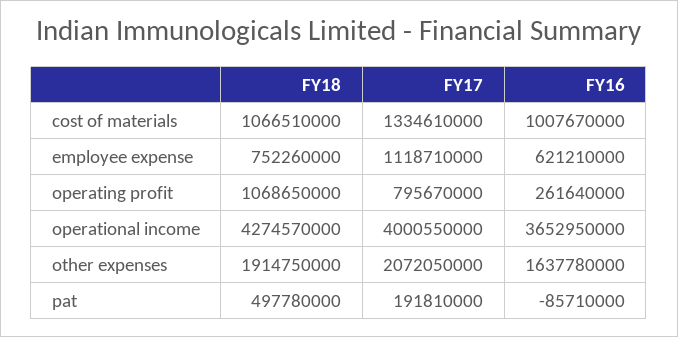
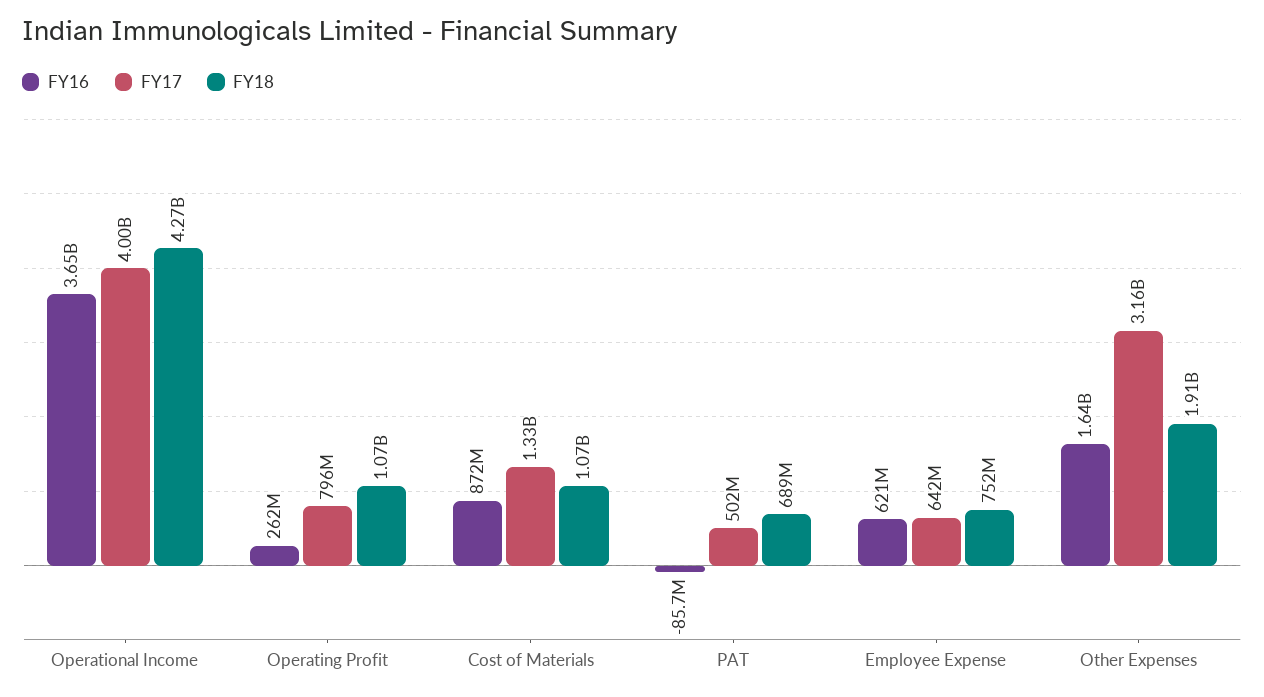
FY16, cost of materials: 1007670000 -> 872000000
FY17, employee expense: 1118710000 -> 642000000
FY17, other expenses: 2072050000 -> 3160000000
FY18, pat: 497780000 -> 689000000
FY17, pat: 191810000 -> 502000000

